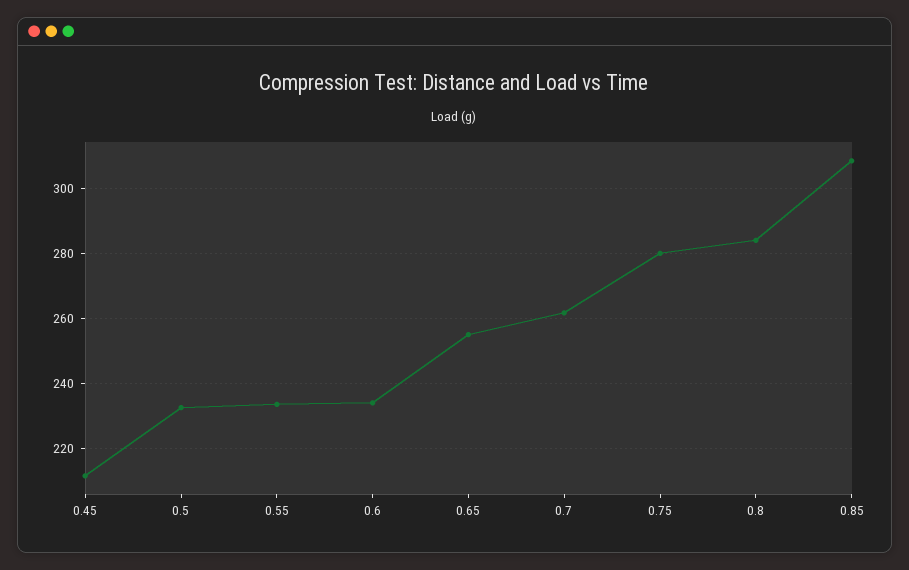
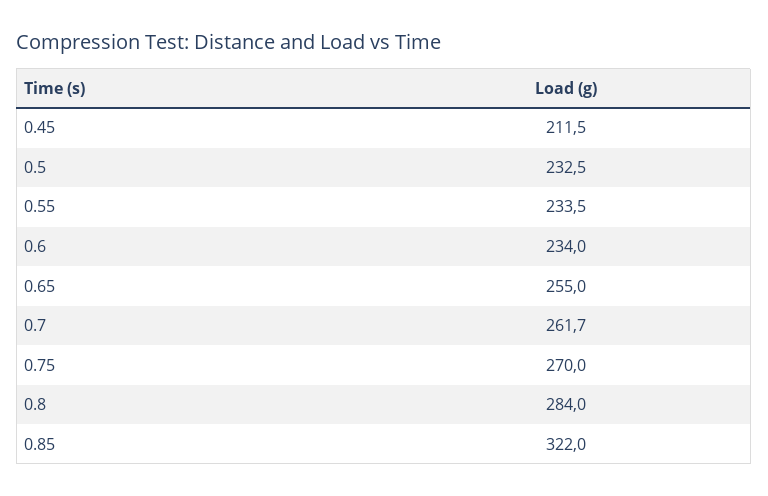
0.75: 280 -> 270
0.85: 308 -> 322

